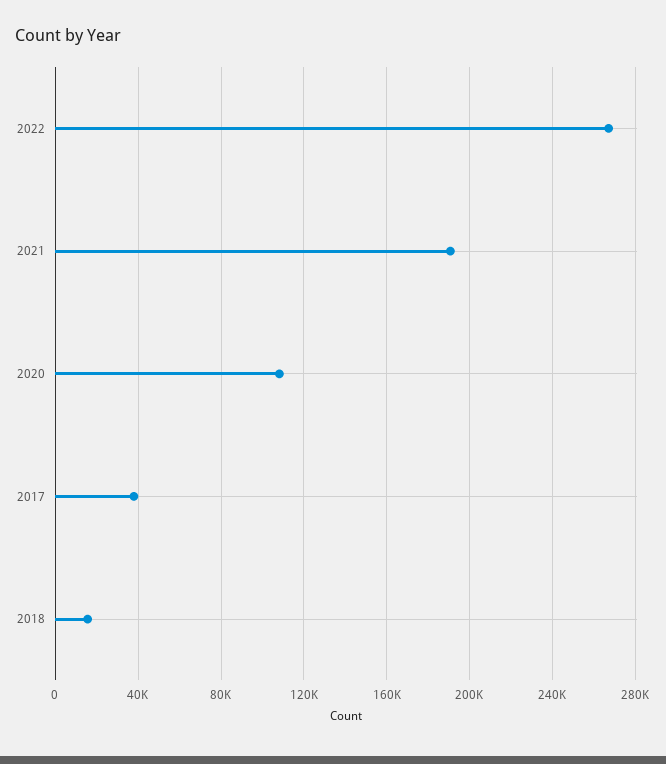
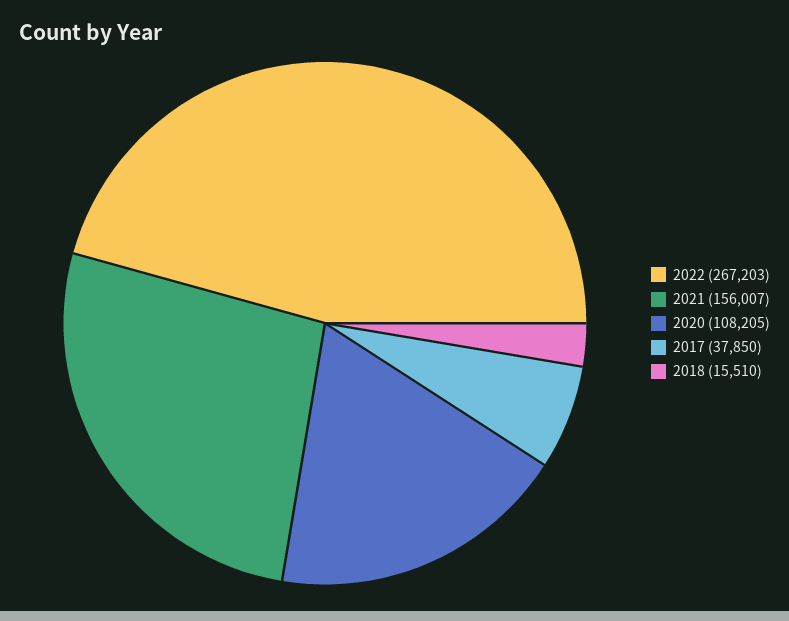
2021: 190000 -> 156007

